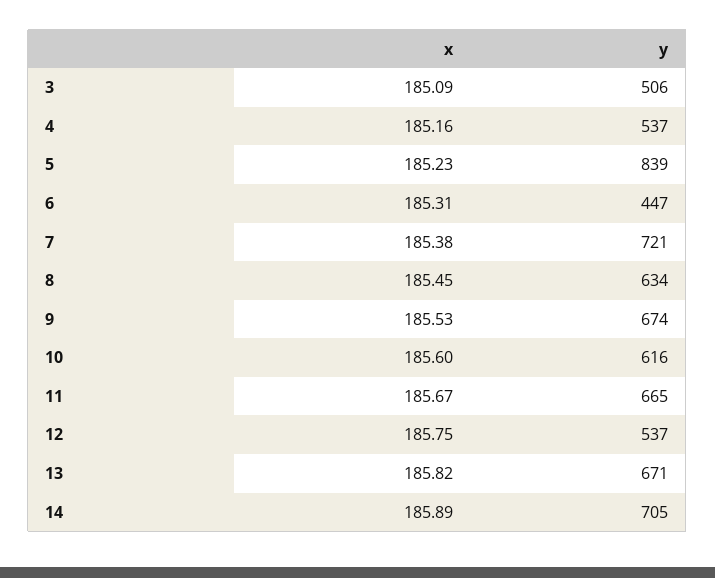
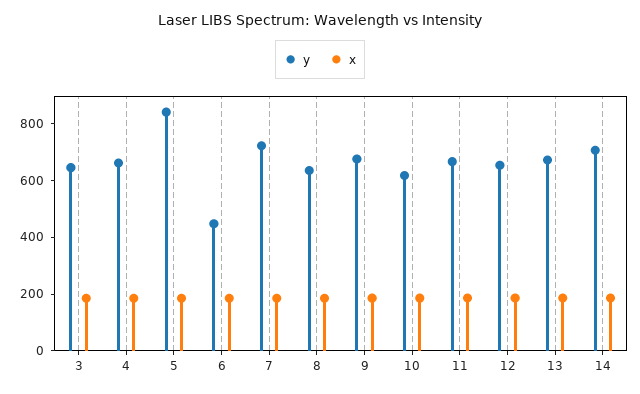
y, 3: 506 -> 650
y, 4: 537 -> 650
y, 12: 537 -> 650

